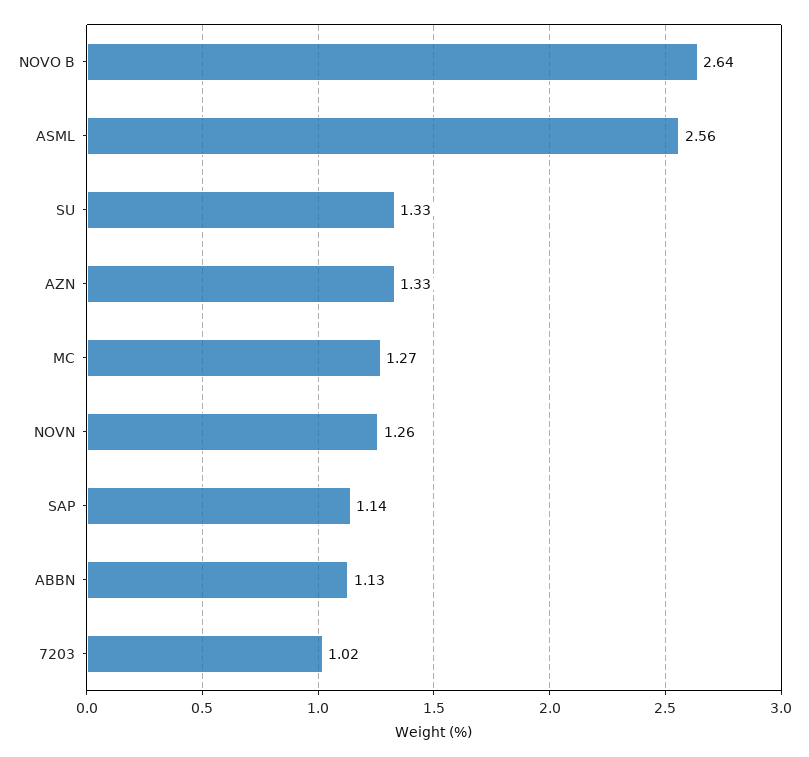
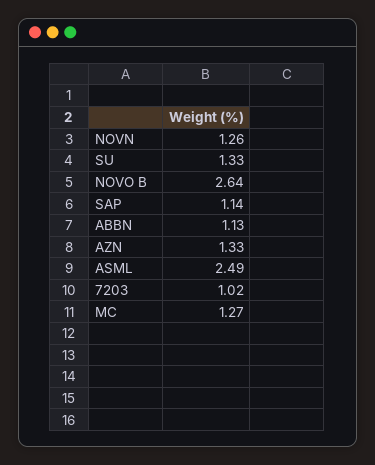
ASML: 2.56 -> 2.49

